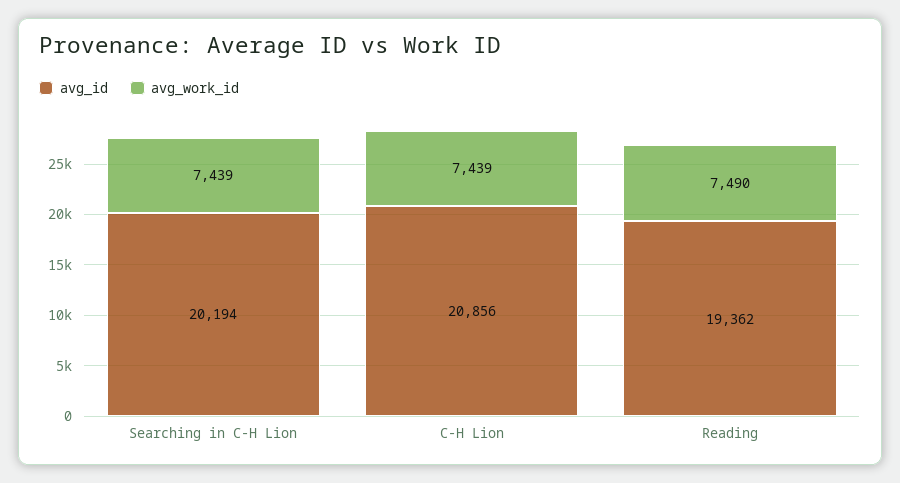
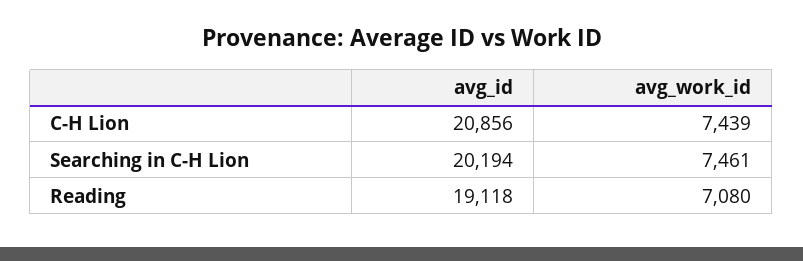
avg_work_id, Searching in C-H Lion: 7439 -> 7461
avg_id, Reading: 19362 -> 19118
avg_work_id, Reading: 7490 -> 7080

